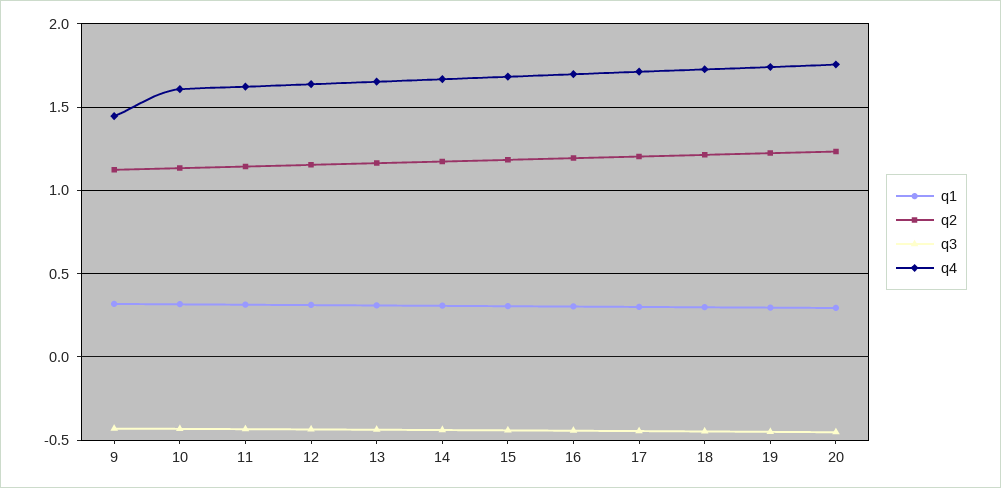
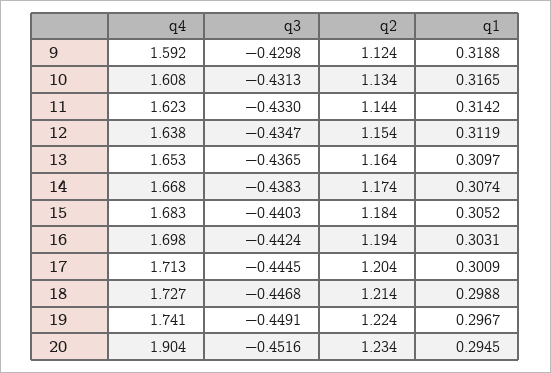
q4, 9: 1.45 -> 1.592
q4, 20: 1.75 -> 1.904

